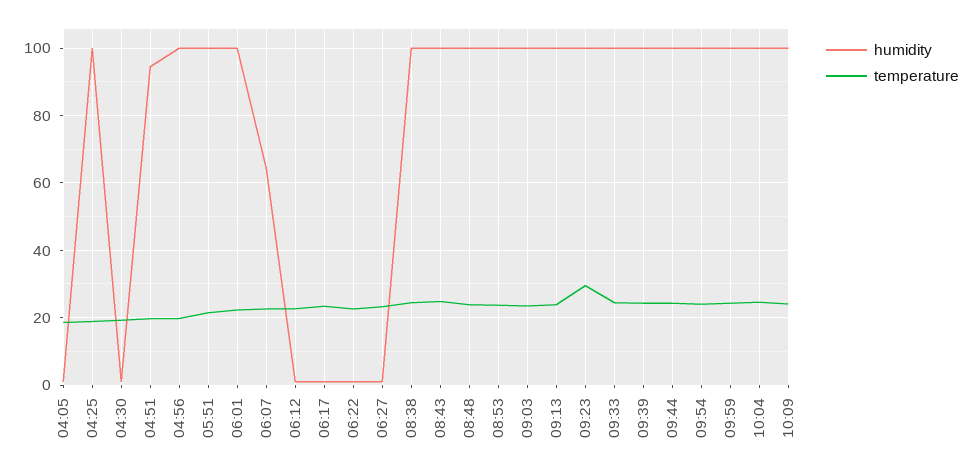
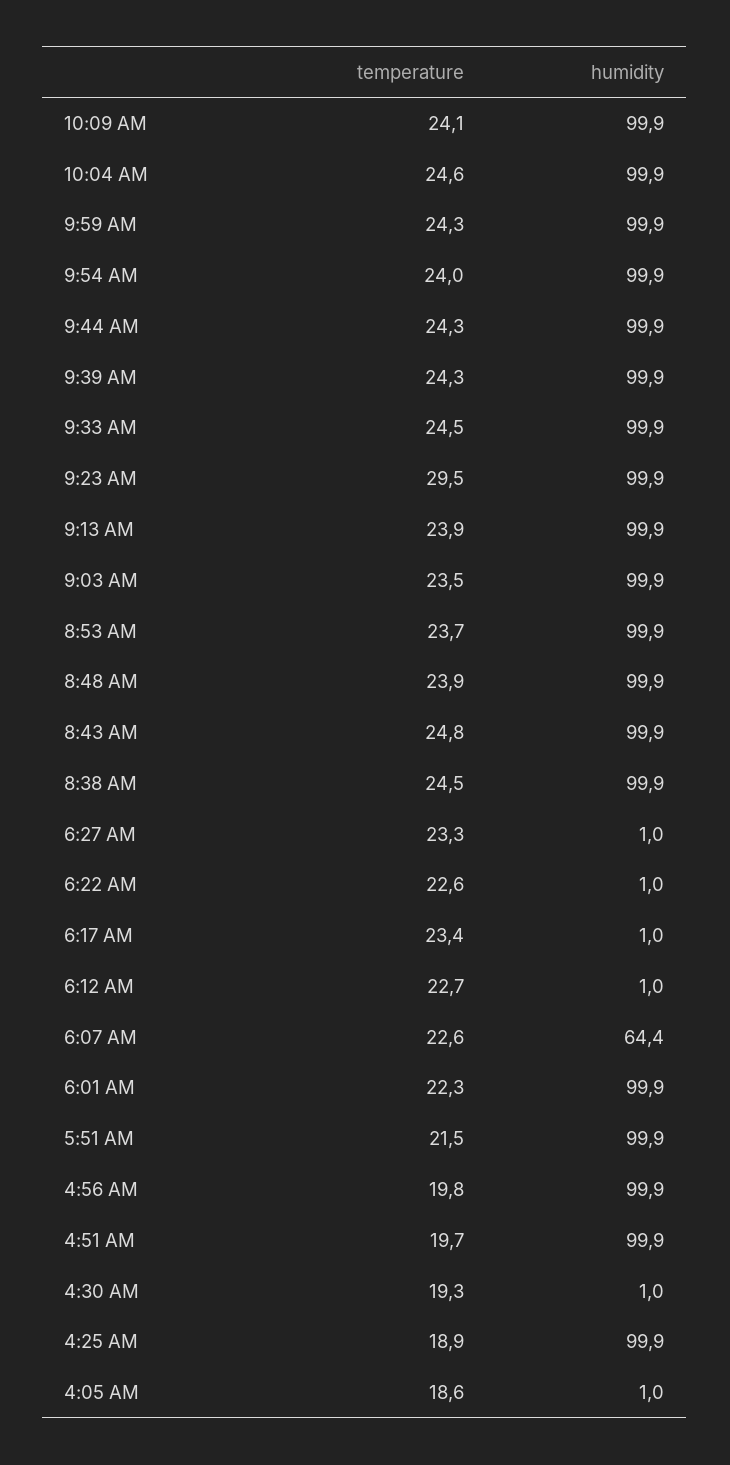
humidity, 04:51: 94 -> 99.9

